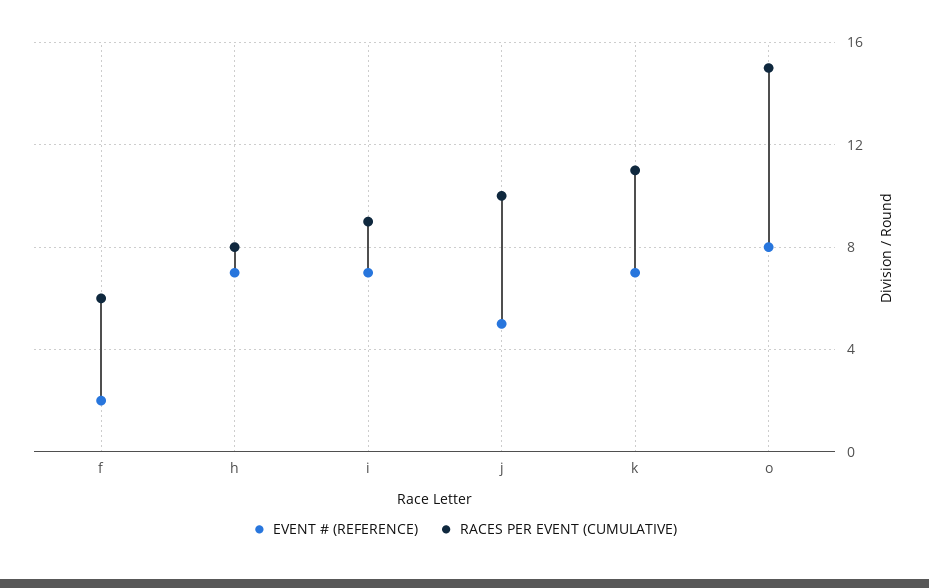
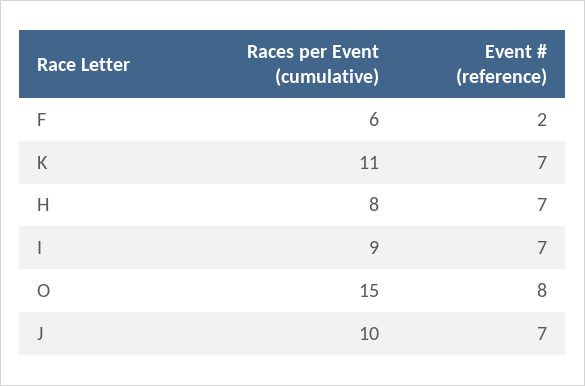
EVENT # (REFERENCE), j: 5 -> 7

